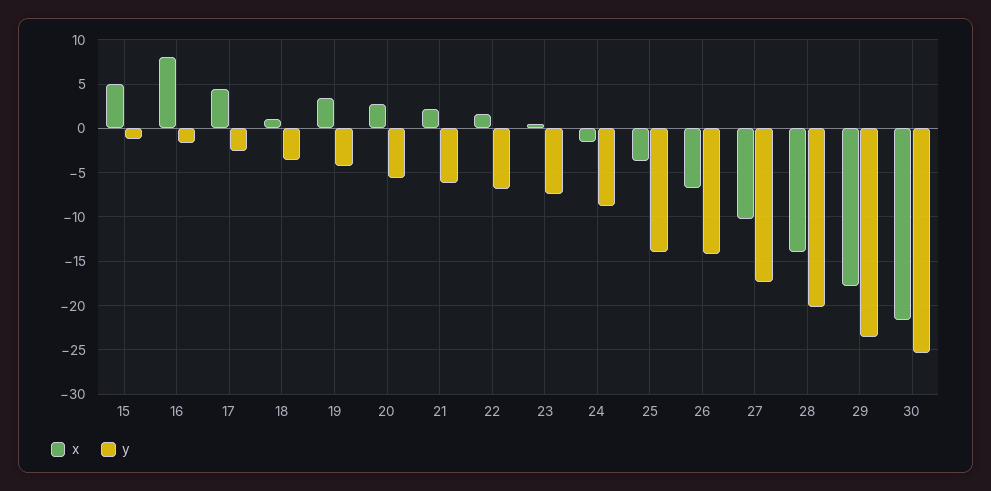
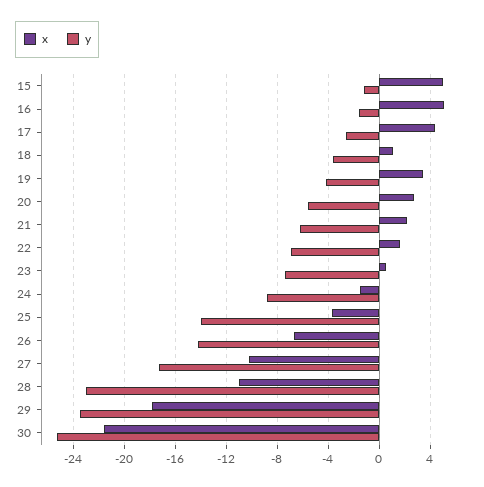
x, 16: 8 -> 5
x, 28: -14 -> -11
y, 28: -20 -> -23

